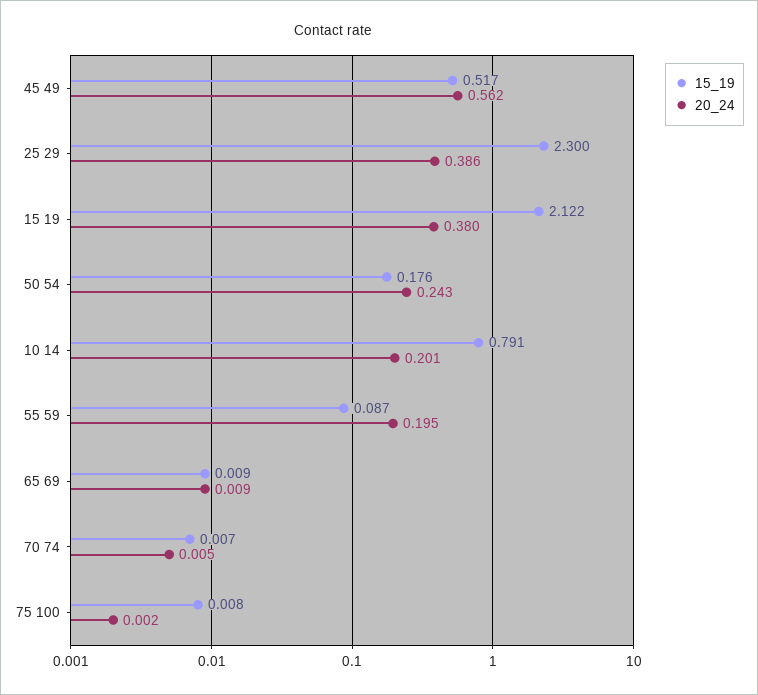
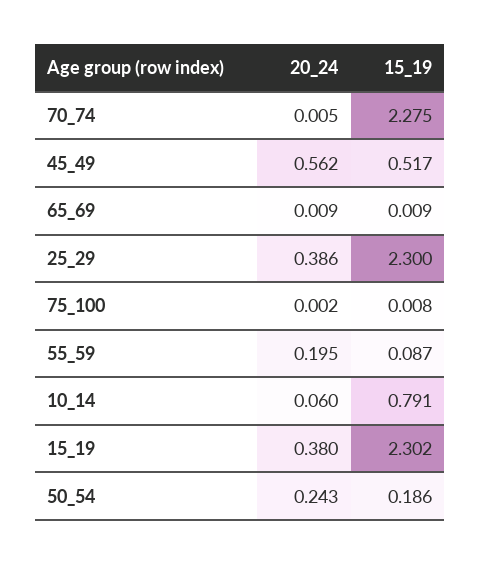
15_19, 15 19: 2.122 -> 2.302
15_19, 50 54: 0.176 -> 0.186
20_24, 10 14: 0.201 -> 0.06
15_19, 70 74: 0.007 -> 2.275

